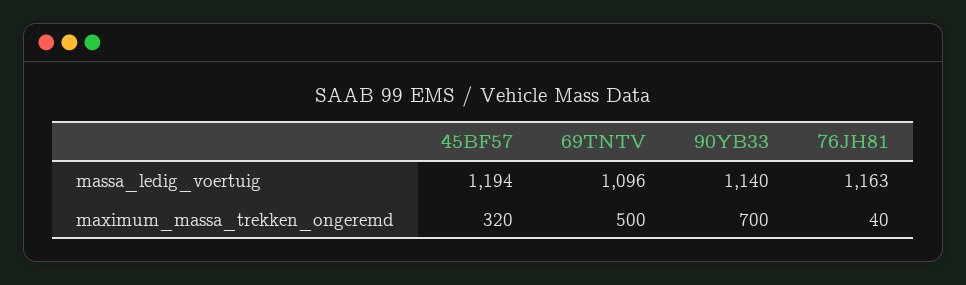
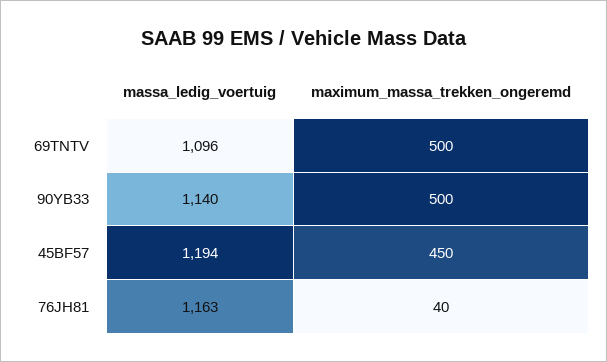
45BF57, maximum_massa_trekken_ongeremd: 320 -> 450
90YB33, maximum_massa_trekken_ongeremd: 700 -> 500

